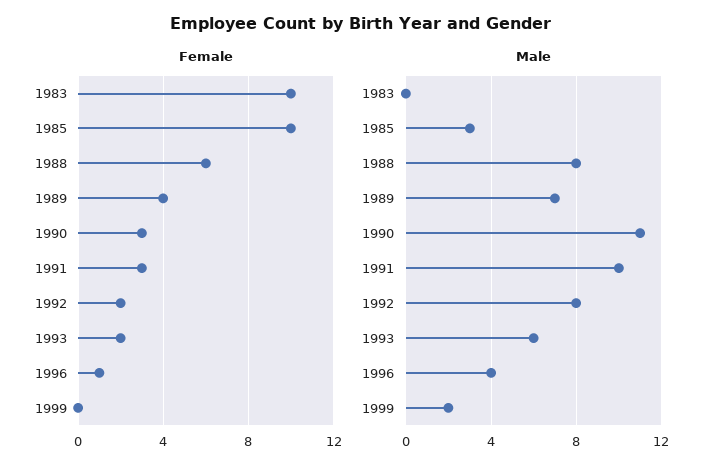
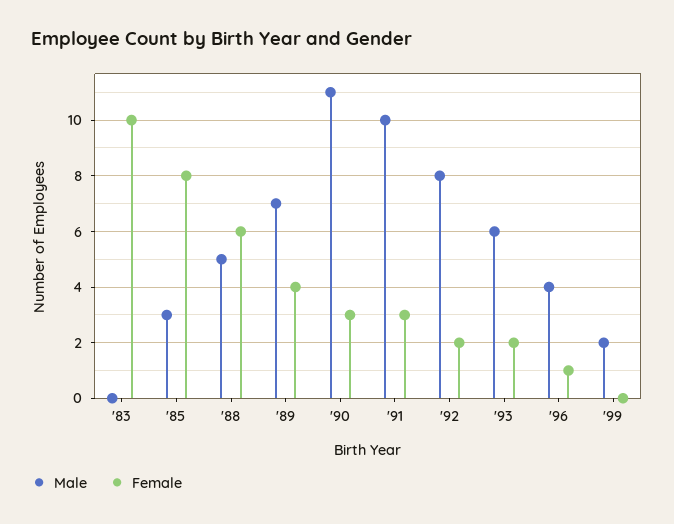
Female, 1985: 10 -> 8
Male, 1988: 8 -> 5

